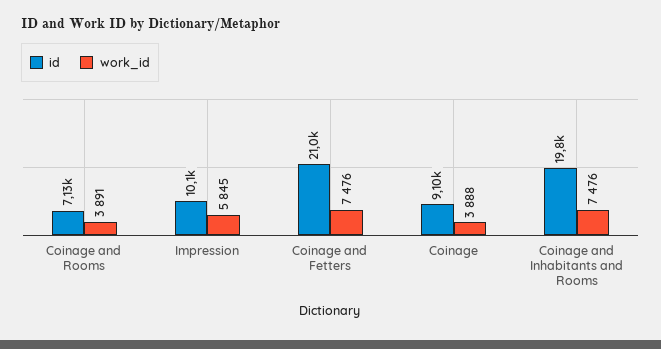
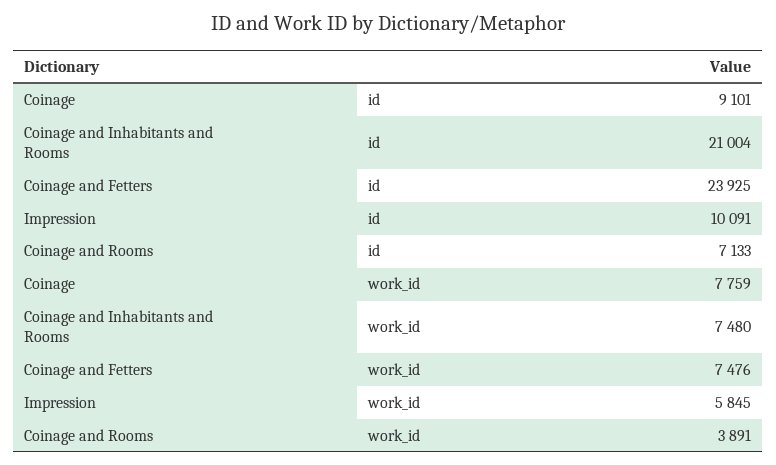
id, Coinage and Fetters: 21000 -> 23925
work_id, Coinage: 3888 -> 7759
id, Coinage and Inhabitants and Rooms: 19800 -> 21004
work_id, Coinage and Inhabitants and Rooms: 7476 -> 7480

